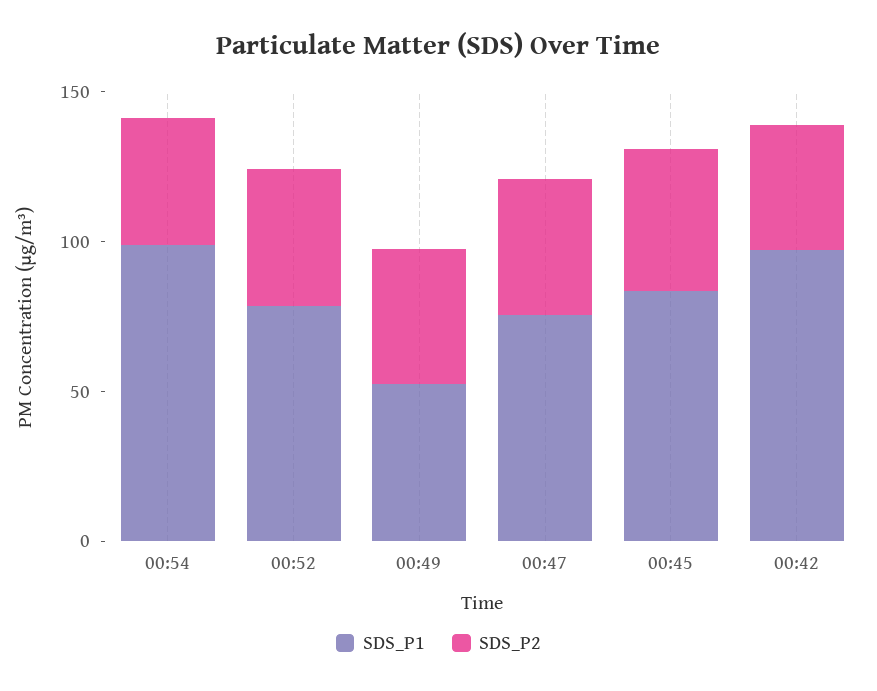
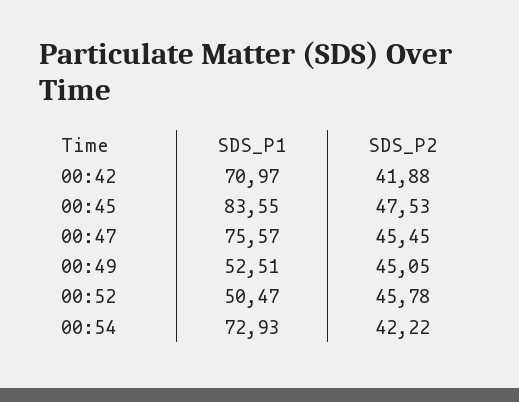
SDS_P1, 00:54: 100 -> 72.93
SDS_P1, 00:52: 80 -> 50.47
SDS_P1, 00:42: 100 -> 70.97

